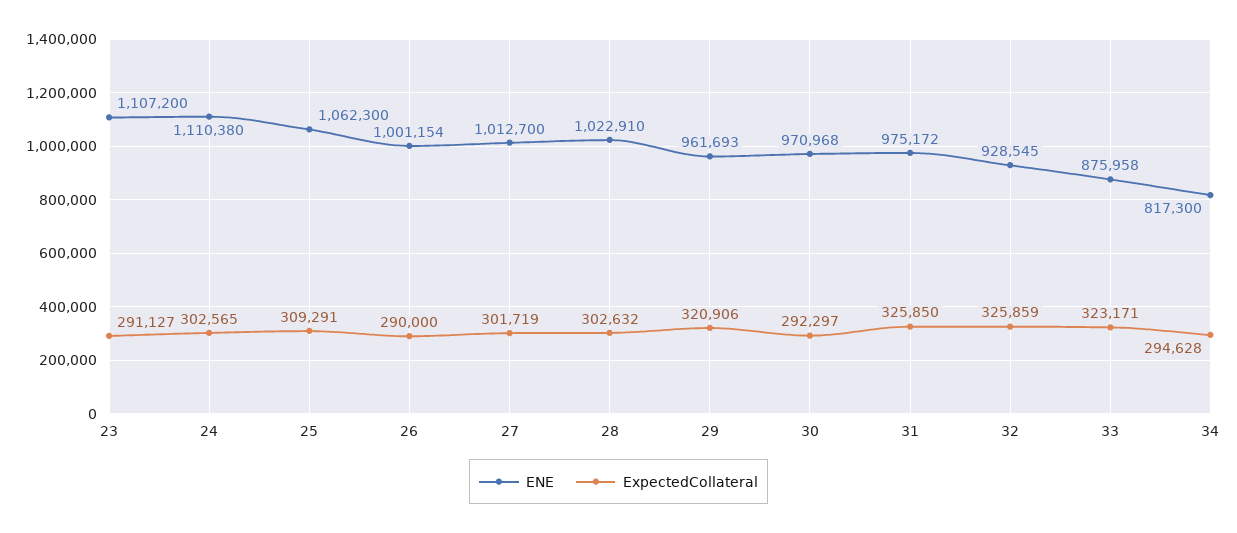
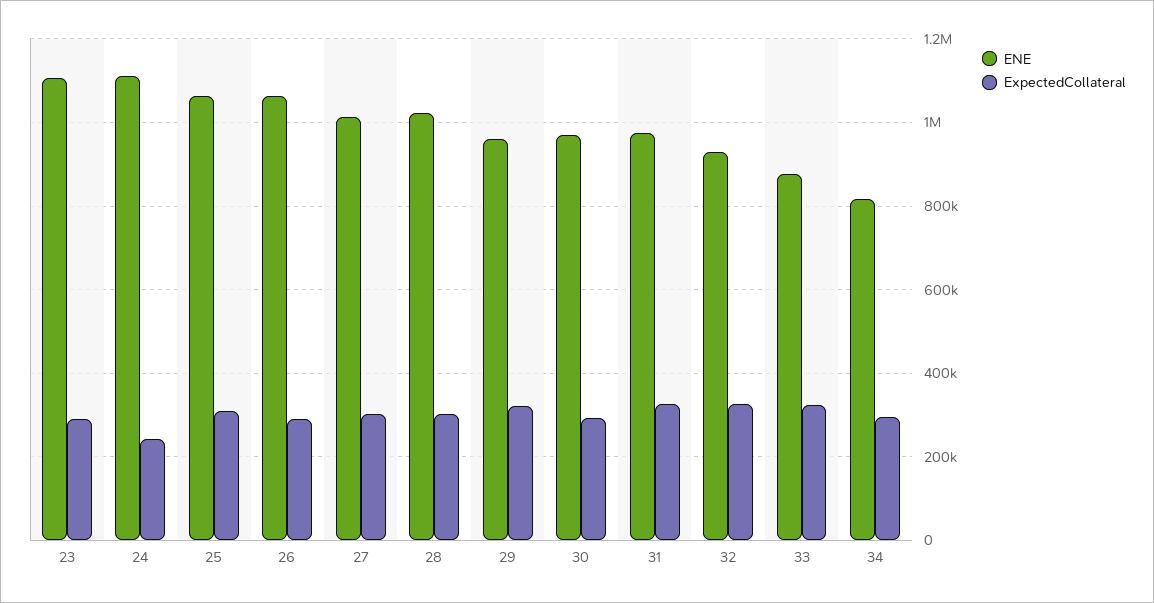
ExpectedCollateral, 24: 302565 -> 240000
ENE, 26: 1001154 -> 1060000

